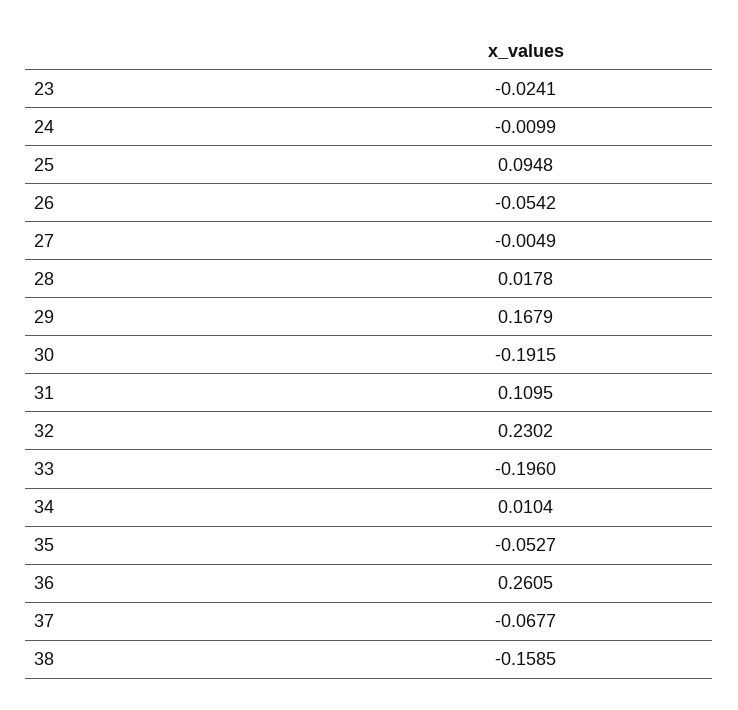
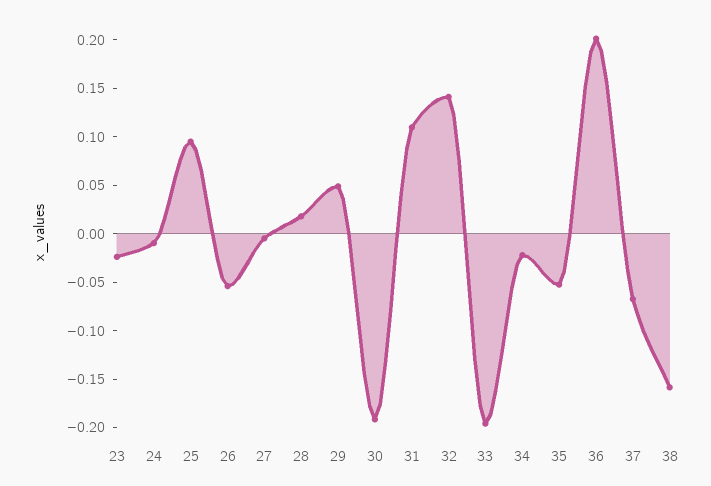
29: 0.1679 -> 0.05
32: 0.2302 -> 0.14
34: 0.0104 -> -0.02
36: 0.2605 -> 0.2

